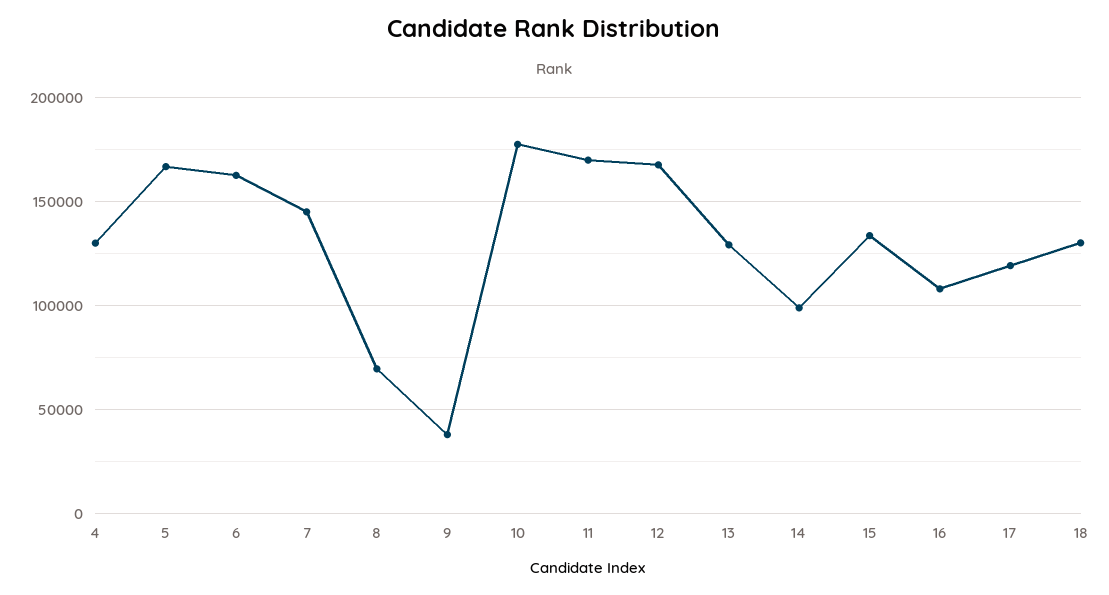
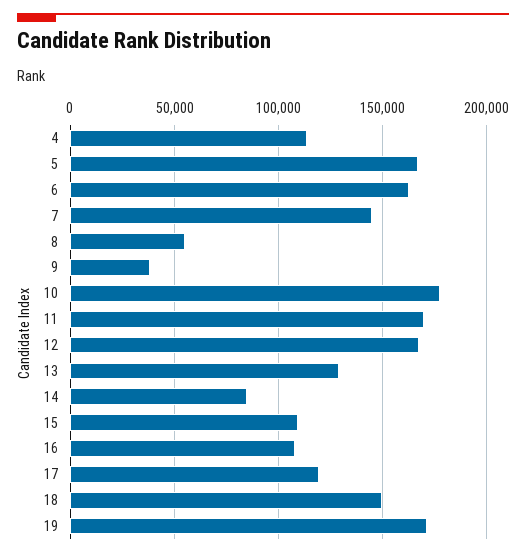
4: 130000 -> 115000
8: 70000 -> 55000
14: 100000 -> 85000
15: 135000 -> 110000
18: 130000 -> 150000
19: none -> 170000

